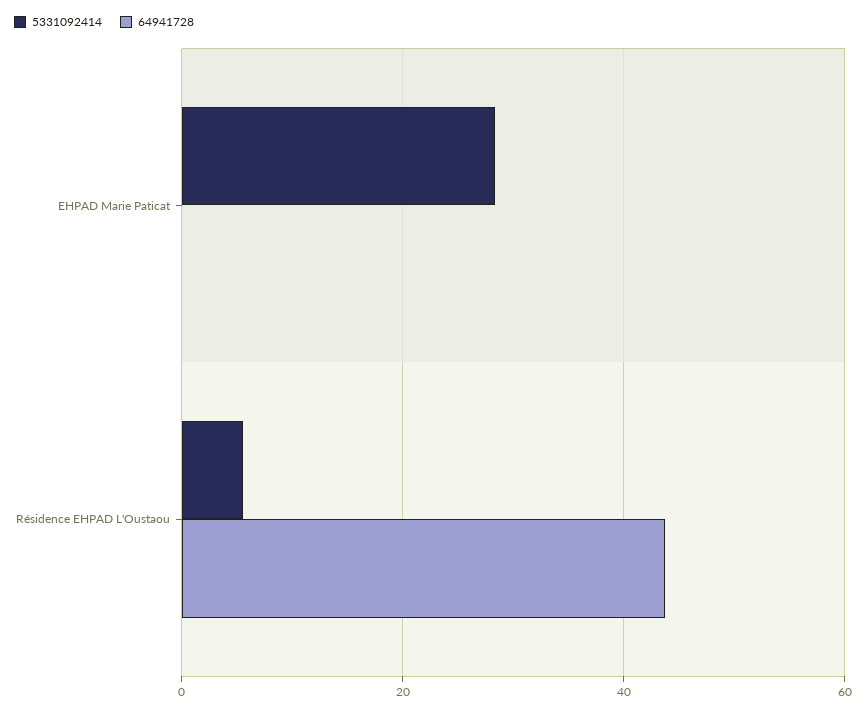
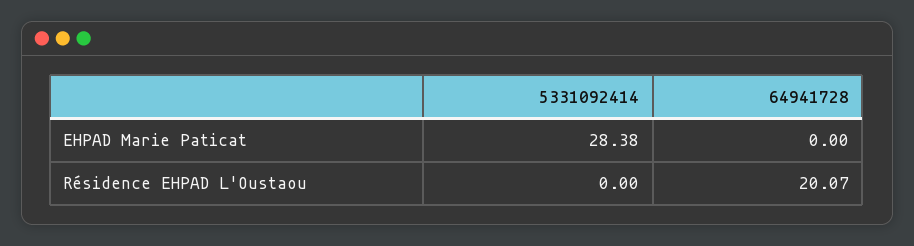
5331092414, Résidence EHPAD L'Oustaou: 6 -> 0
64941728, Résidence EHPAD L'Oustaou: 44 -> 20.07

